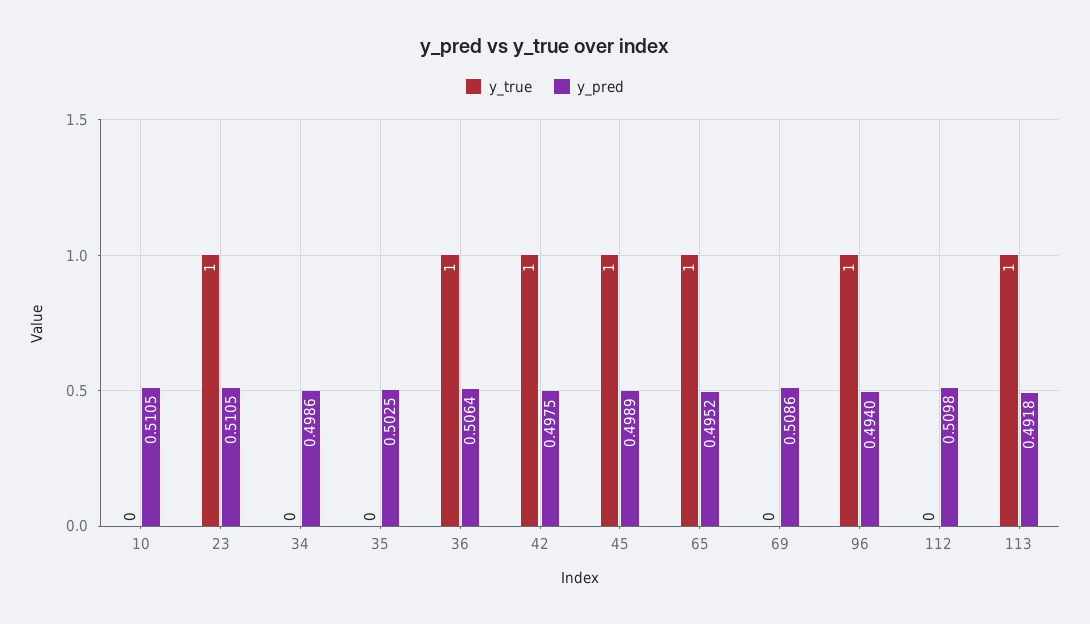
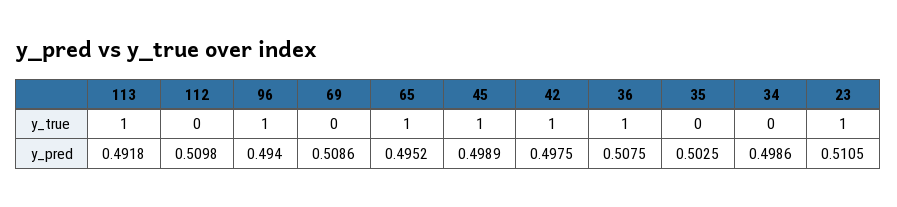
y_true, 10: 0 -> none
y_pred, 10: 0.5105 -> none
y_pred, 36: 0.5064 -> 0.5075

